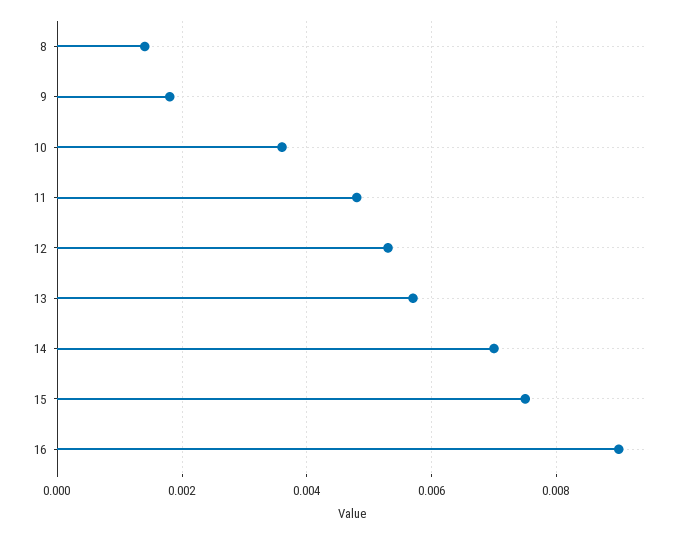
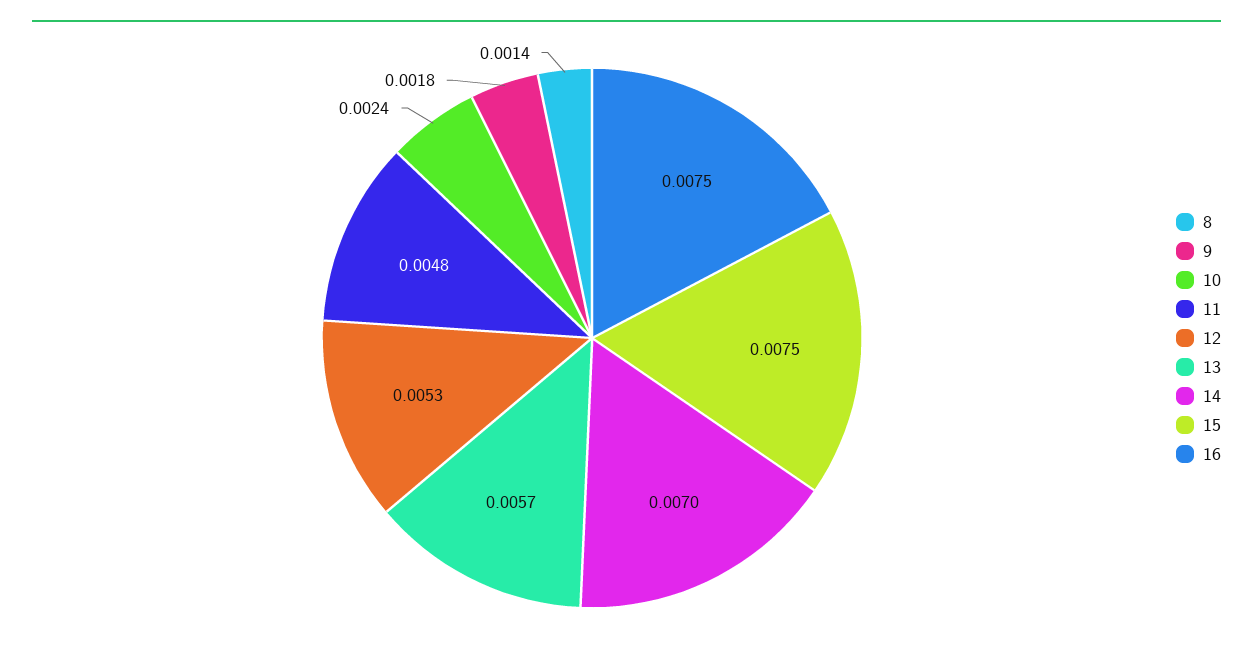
10: 0.0035 -> 0.0024
16: 0.009 -> 0.0075

